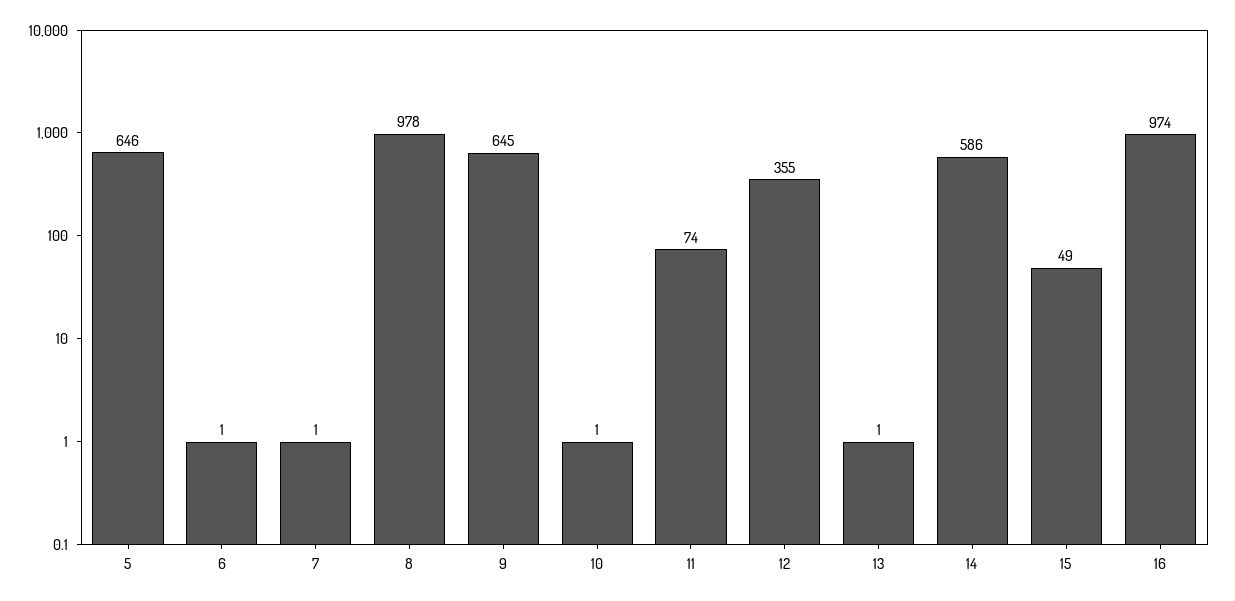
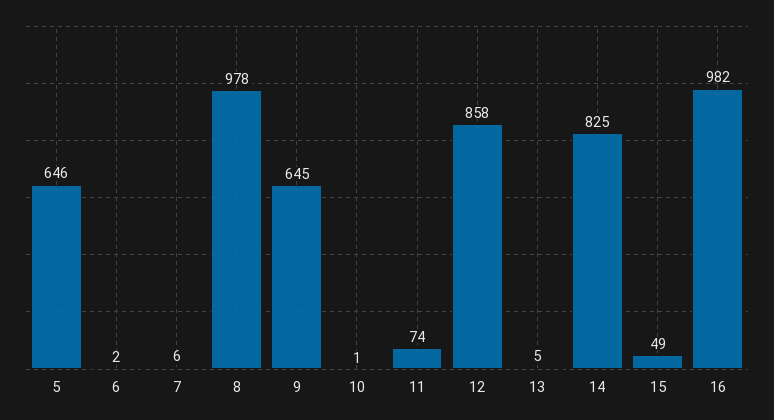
6: 1 -> 2
7: 1 -> 6
12: 355 -> 858
13: 1 -> 5
14: 586 -> 825
16: 974 -> 982

